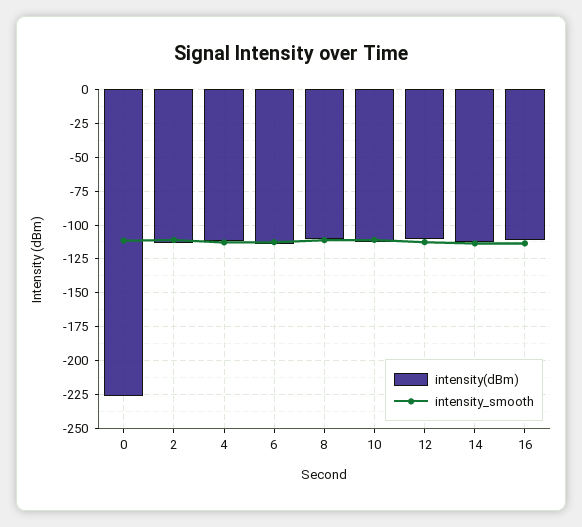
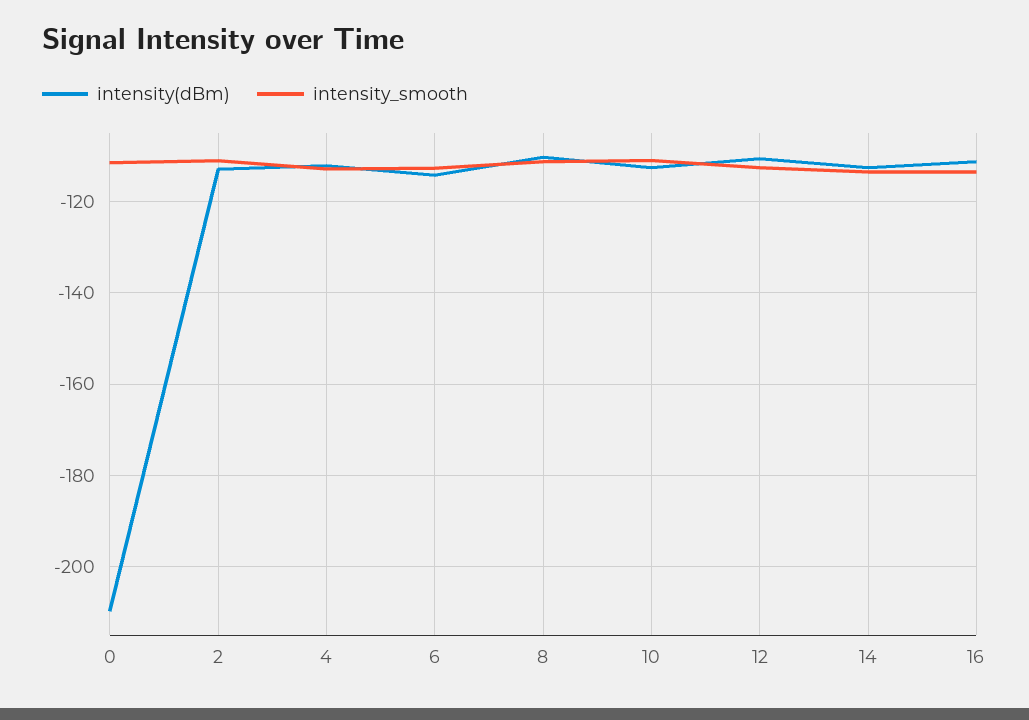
intensity(dBm), 0: -225 -> -210

